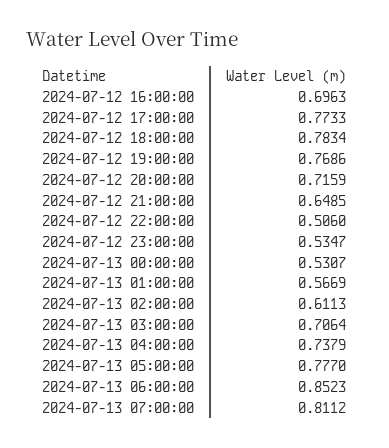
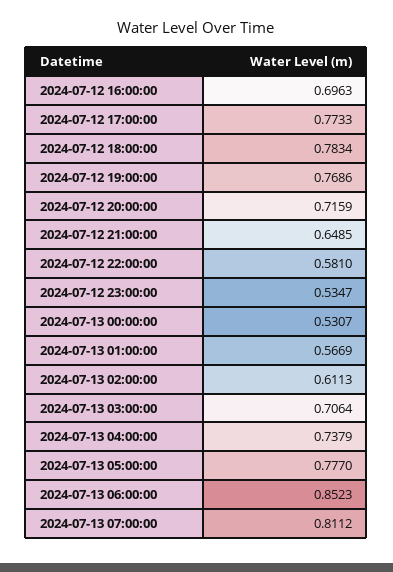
2024-07-12 22:00:00: 0.506 -> 0.581

